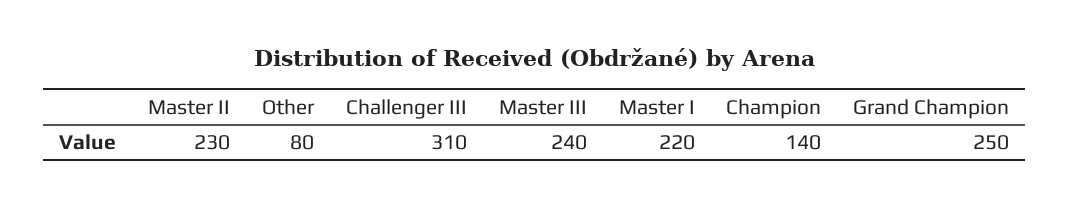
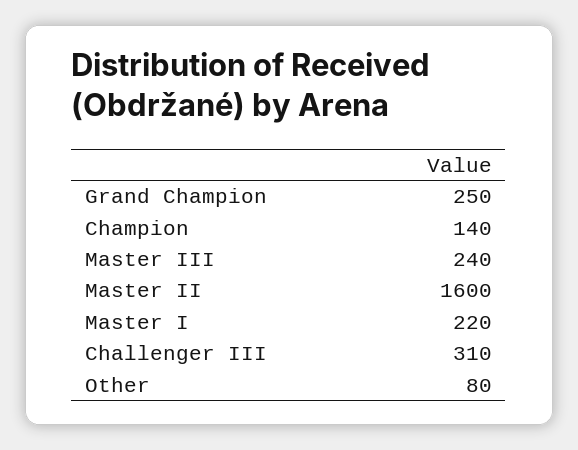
Master II: 230 -> 1600

